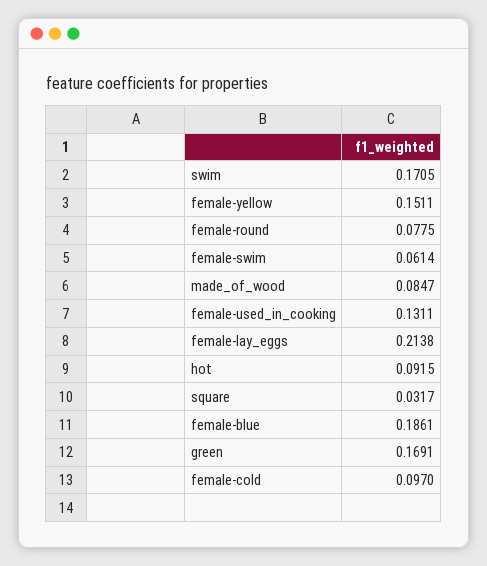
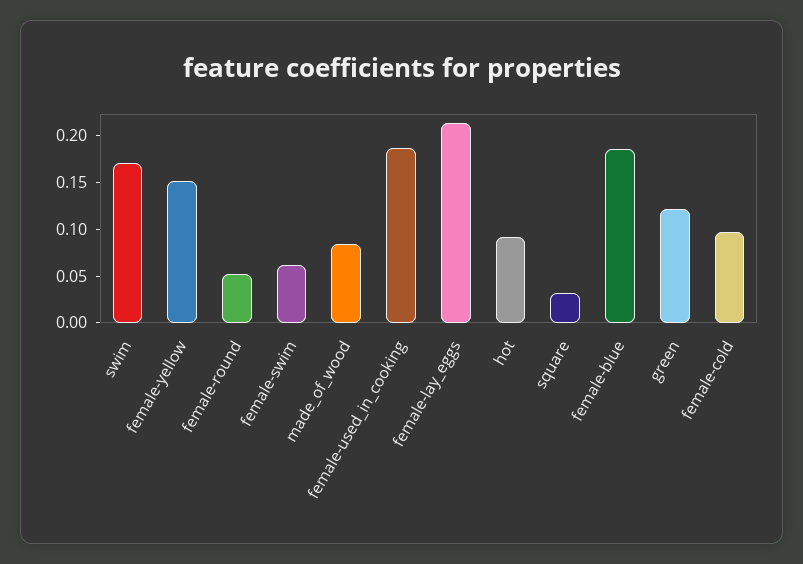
female-round: 0.0775 -> 0.05
female-used_in_cooking: 0.1311 -> 0.19
green: 0.1691 -> 0.12

